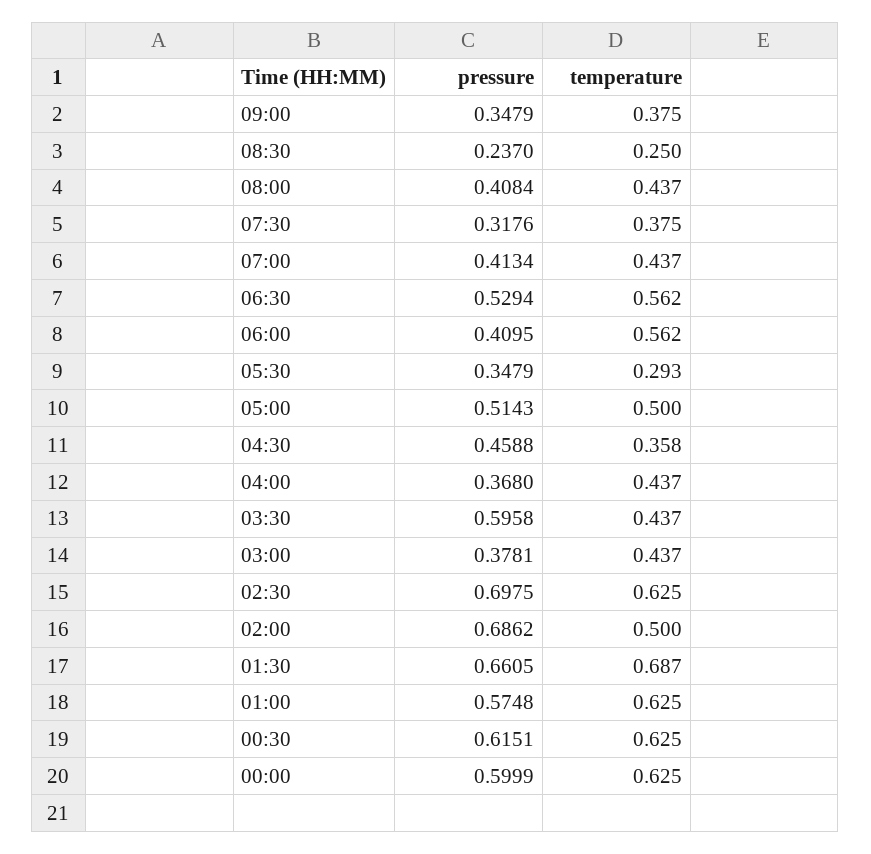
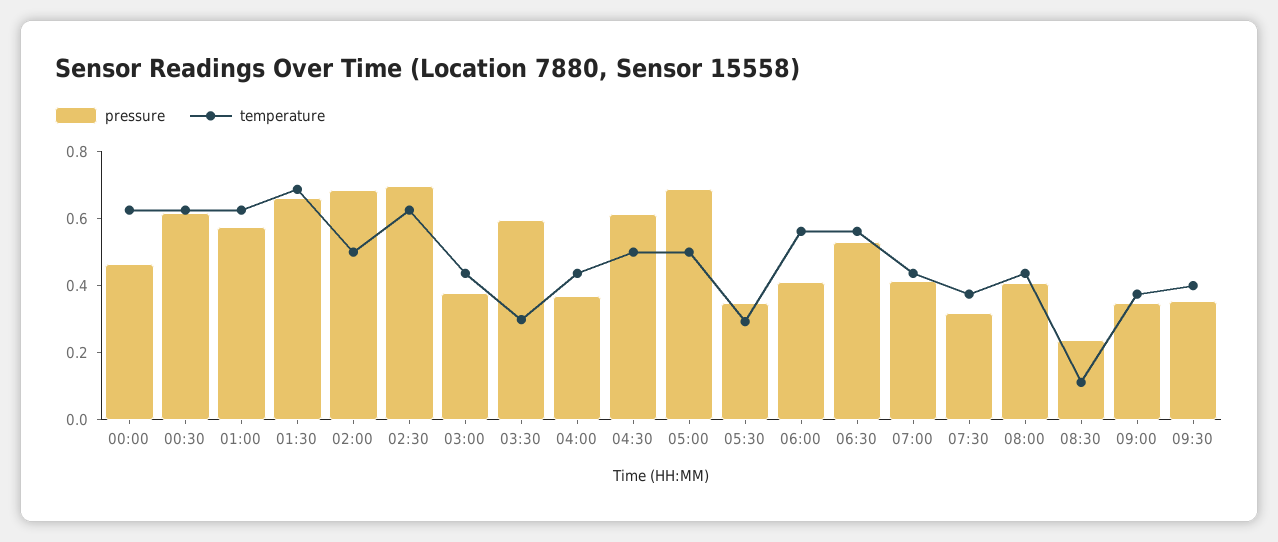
temperature, 08:30: 0.25 -> 0.1
pressure, 05:00: 0.5143 -> 0.7
pressure, 04:30: 0.4588 -> 0.6
temperature, 04:30: 0.358 -> 0.5
temperature, 03:30: 0.437 -> 0.3
pressure, 00:00: 0.5999 -> 0.45
pressure, 09:30: none -> 0.35
temperature, 09:30: none -> 0.4

